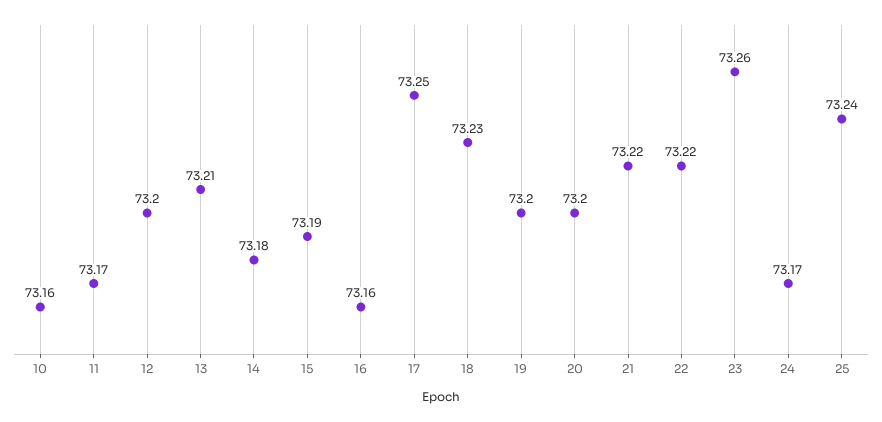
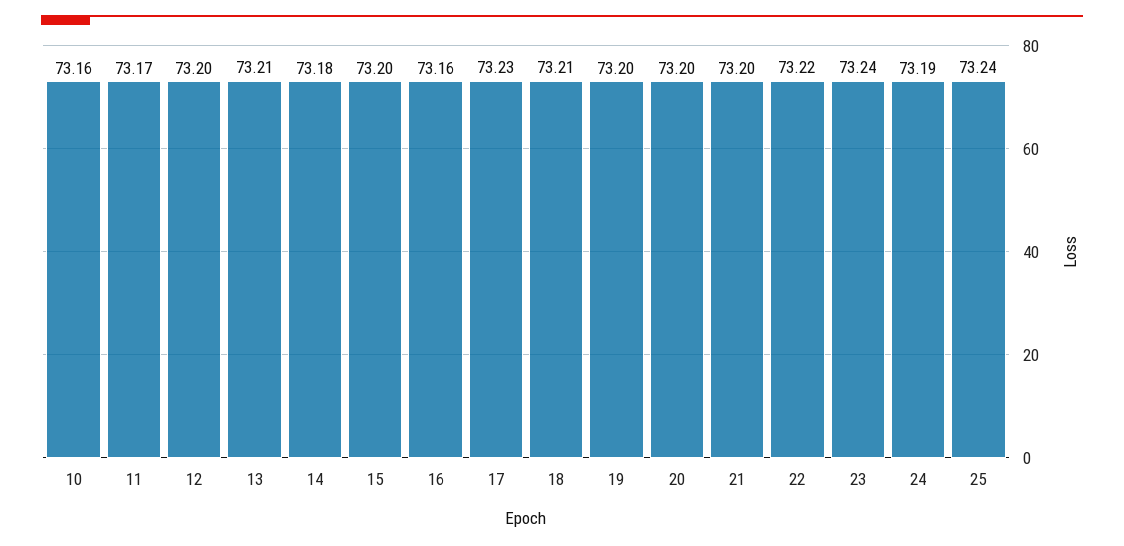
15: 73.19 -> 73.2
17: 73.25 -> 73.23
18: 73.23 -> 73.21
21: 73.22 -> 73.2
23: 73.26 -> 73.24
24: 73.17 -> 73.19

